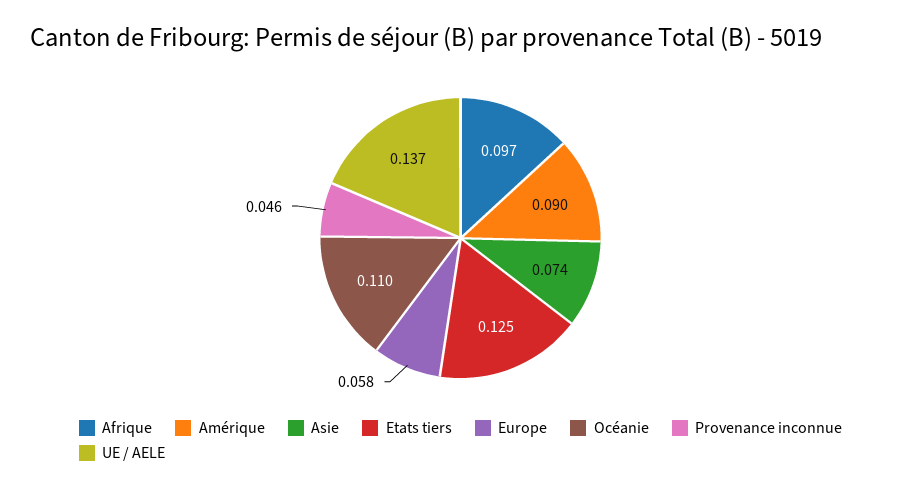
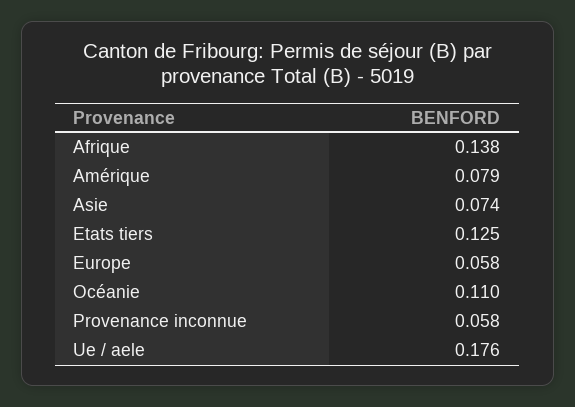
Afrique: 0.097 -> 0.138
Amérique: 0.09 -> 0.079
Provenance inconnue: 0.046 -> 0.058
UE / AELE: 0.137 -> 0.176

